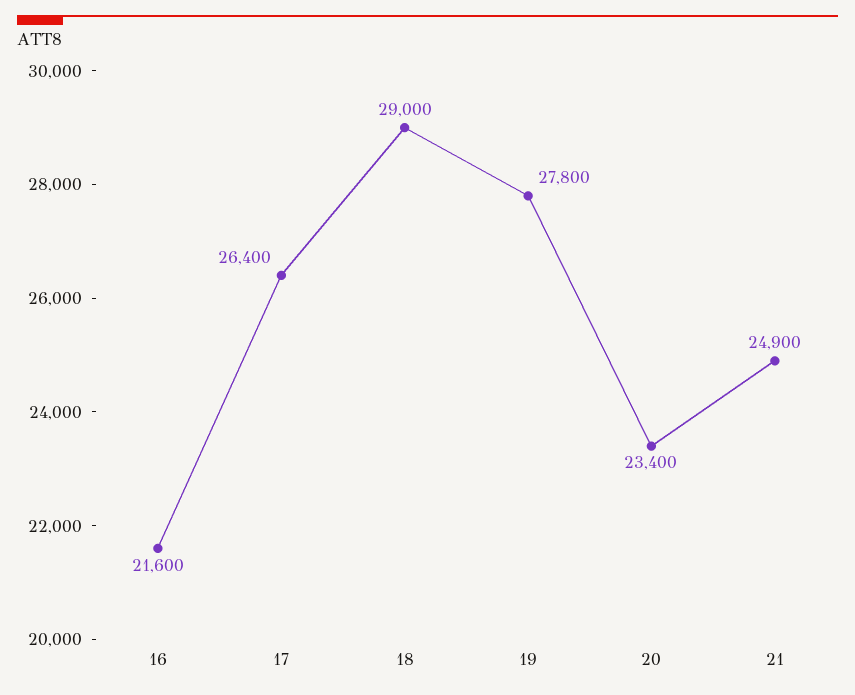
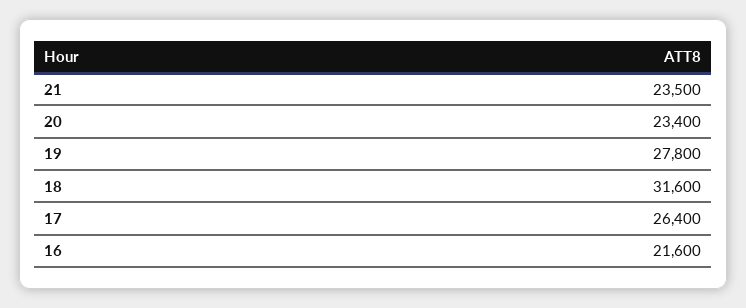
18: 29000 -> 31600
21: 24900 -> 23500

